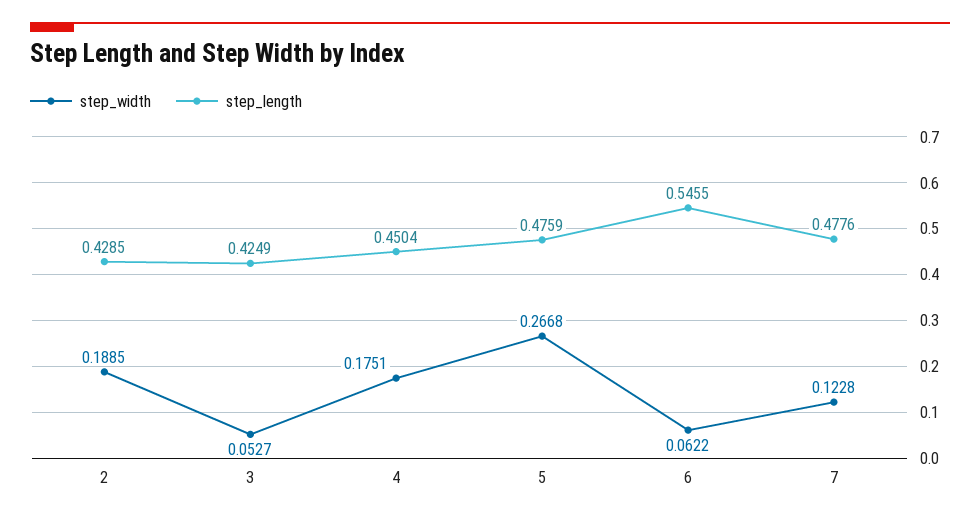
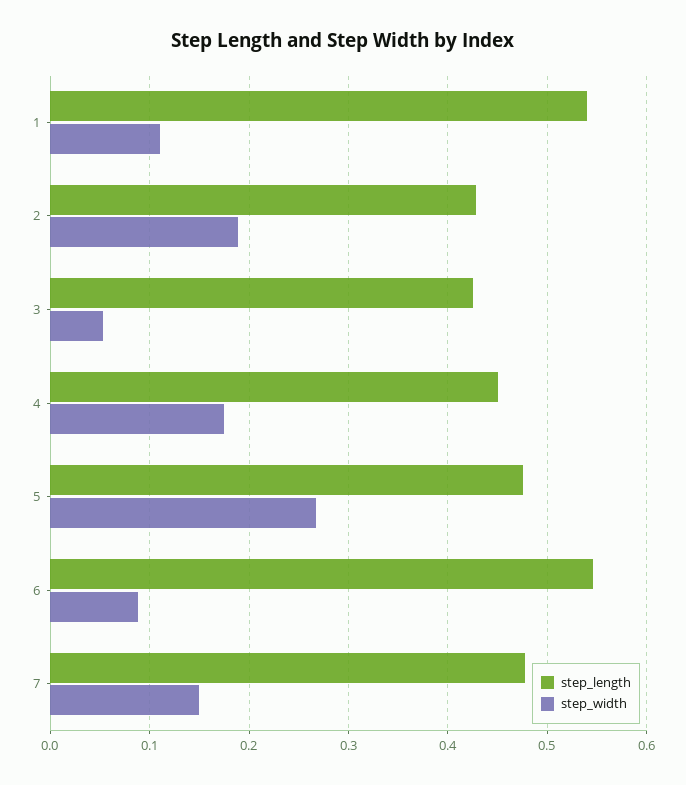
step_width, 6: 0.0622 -> 0.09
step_width, 7: 0.1228 -> 0.15
step_length, 1: none -> 0.54
step_width, 1: none -> 0.11

